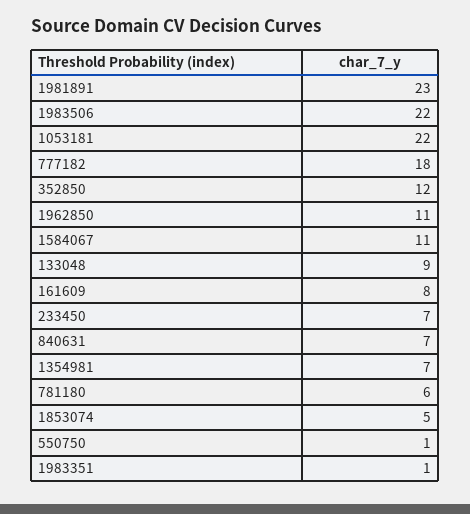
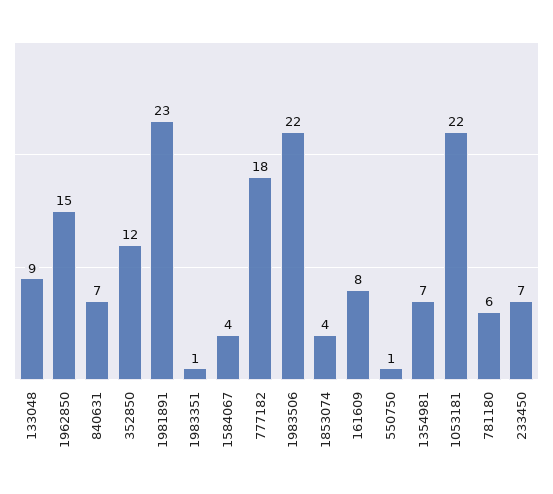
1962850: 11 -> 15
1584067: 11 -> 4
1853074: 5 -> 4

